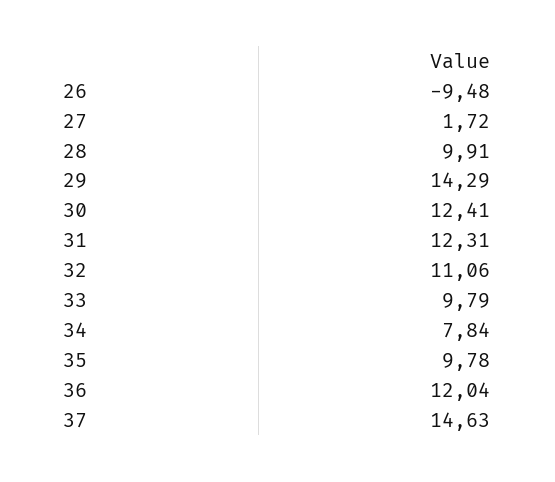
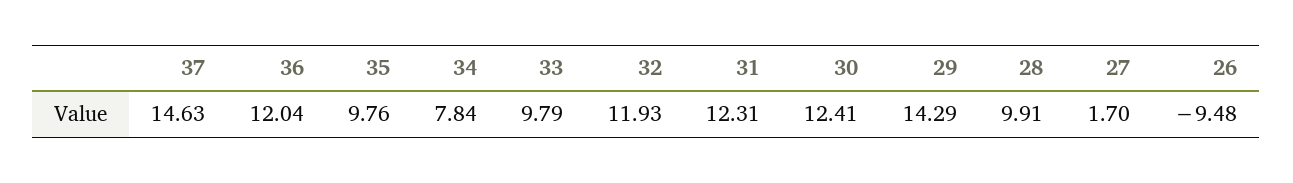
27: 1.72 -> 1.7
32: 11.06 -> 11.93
35: 9.78 -> 9.76

